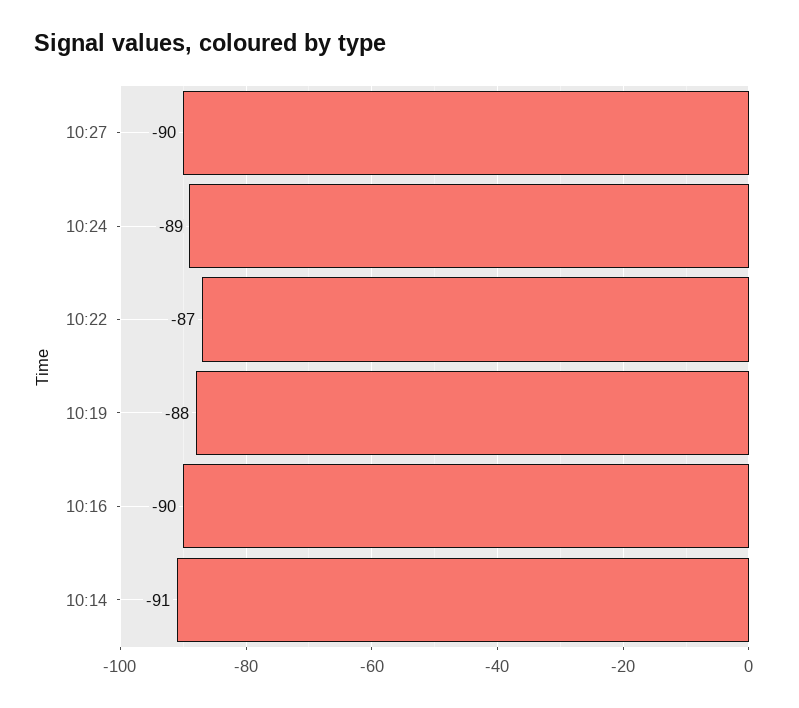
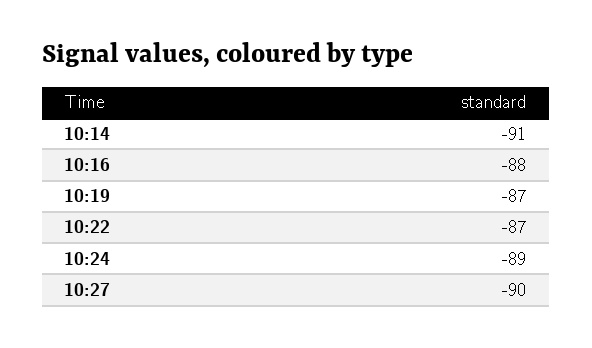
10:19: -88 -> -87
10:16: -90 -> -88

